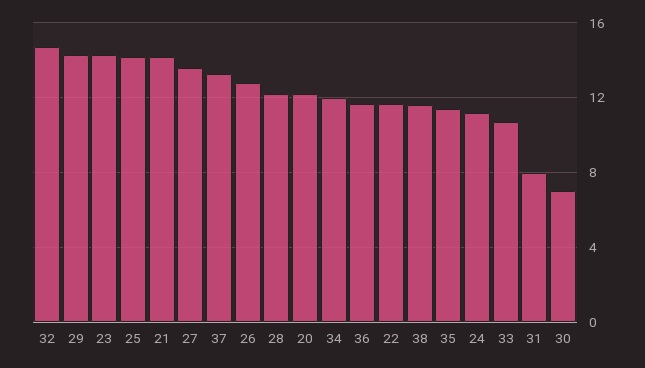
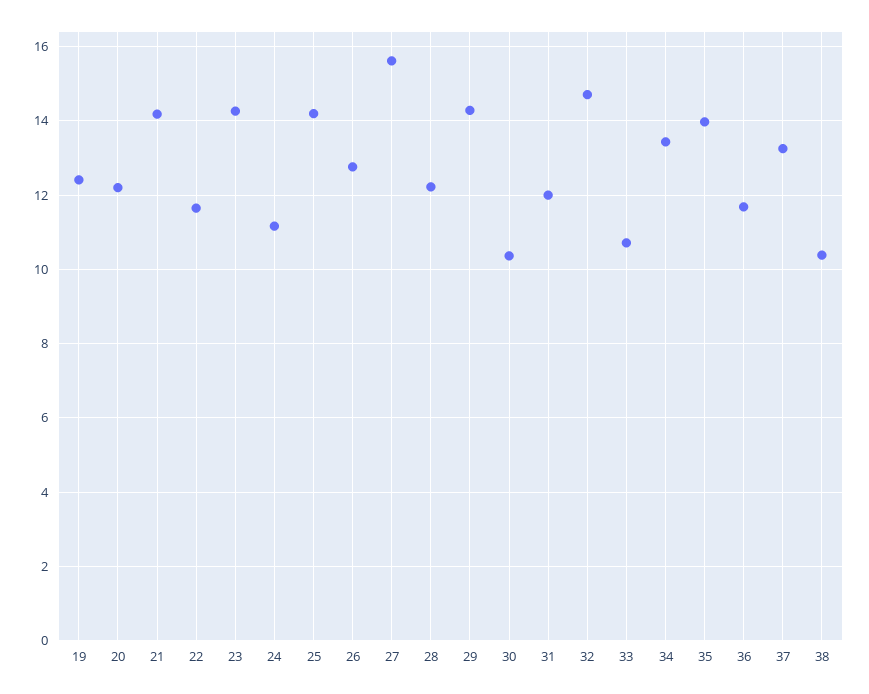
27: 13.5 -> 15.6
34: 12 -> 13.4
38: 11.5 -> 10.4
35: 11.5 -> 14
31: 8 -> 12
30: 7 -> 10.4
19: none -> 12.4

